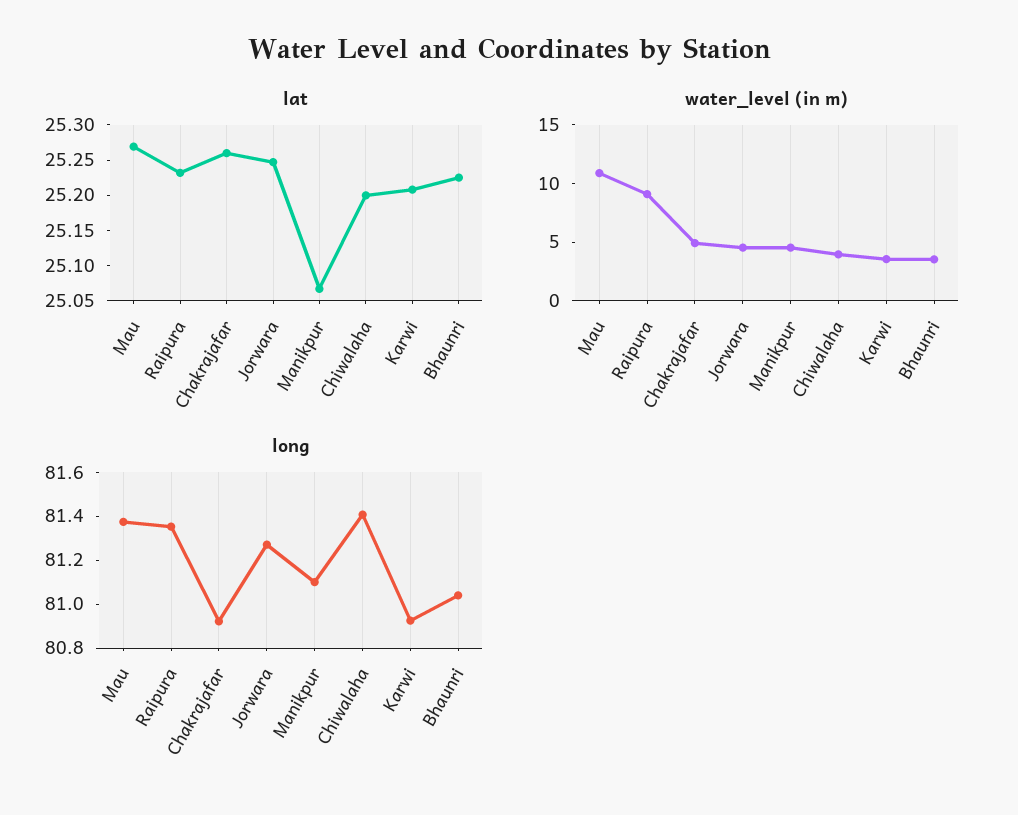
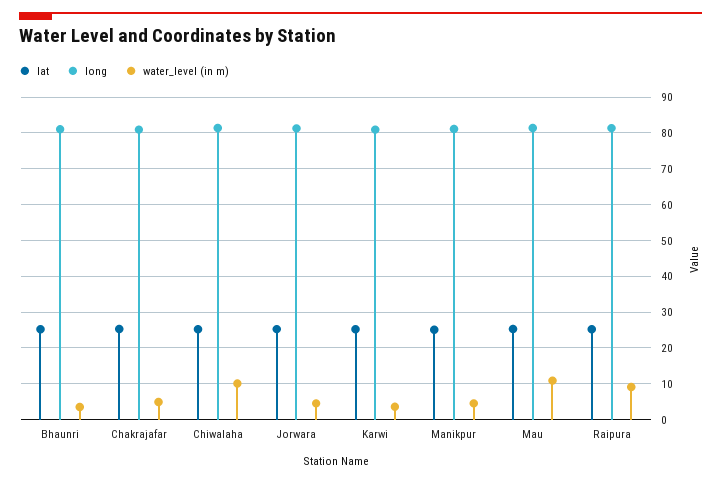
water_level (in m), Chiwalaha: 4 -> 10

